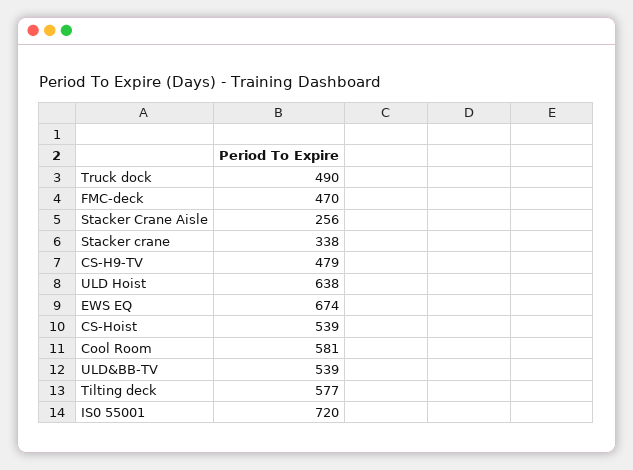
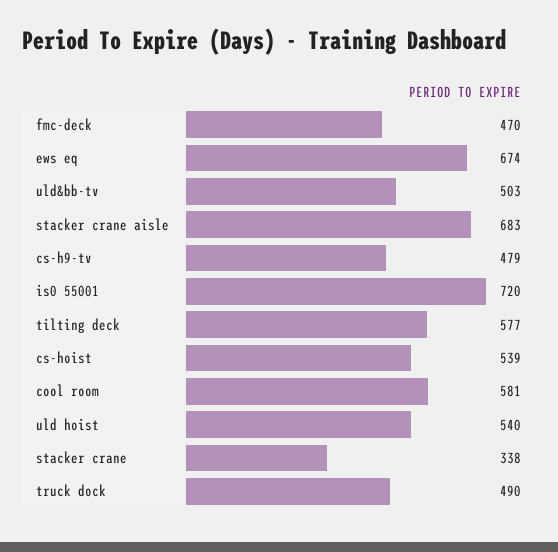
Stacker Crane Aisle: 256 -> 683
ULD Hoist: 638 -> 540
ULD&BB-TV: 539 -> 503

